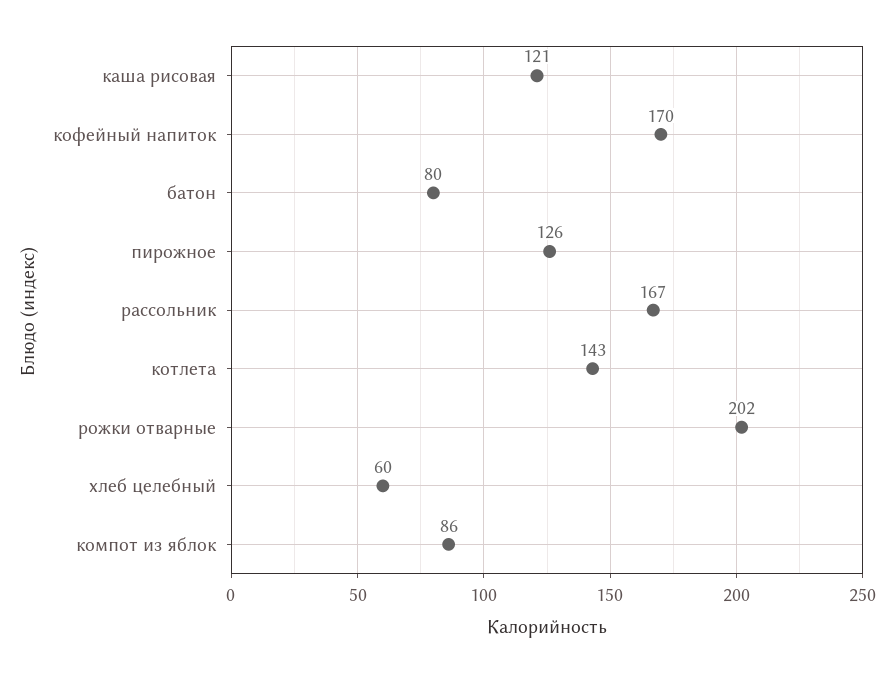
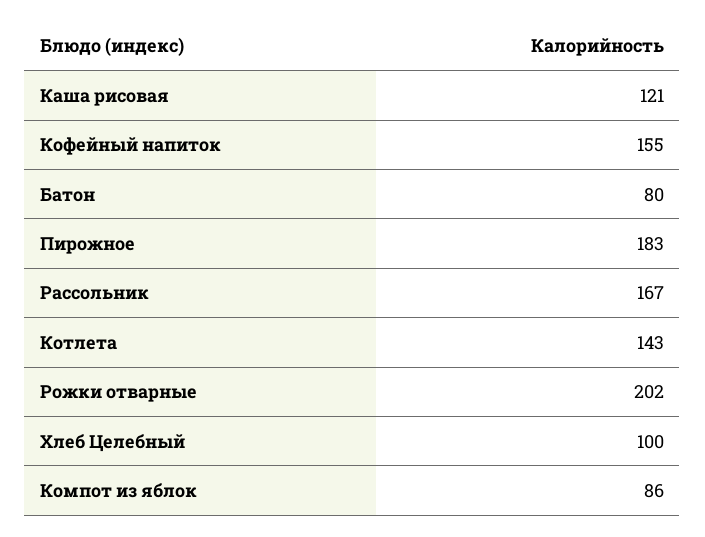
кофейный напиток: 170 -> 155
пирожное: 126 -> 183
хлеб целебный: 60 -> 100

